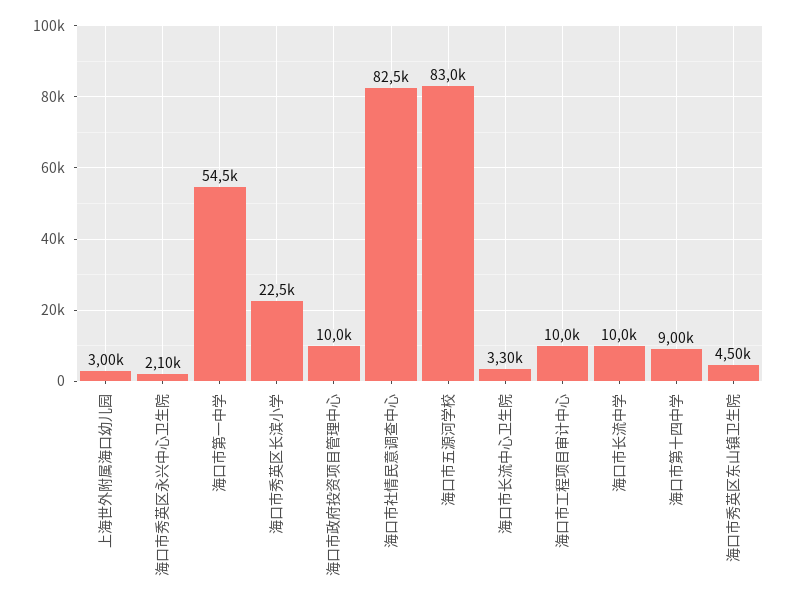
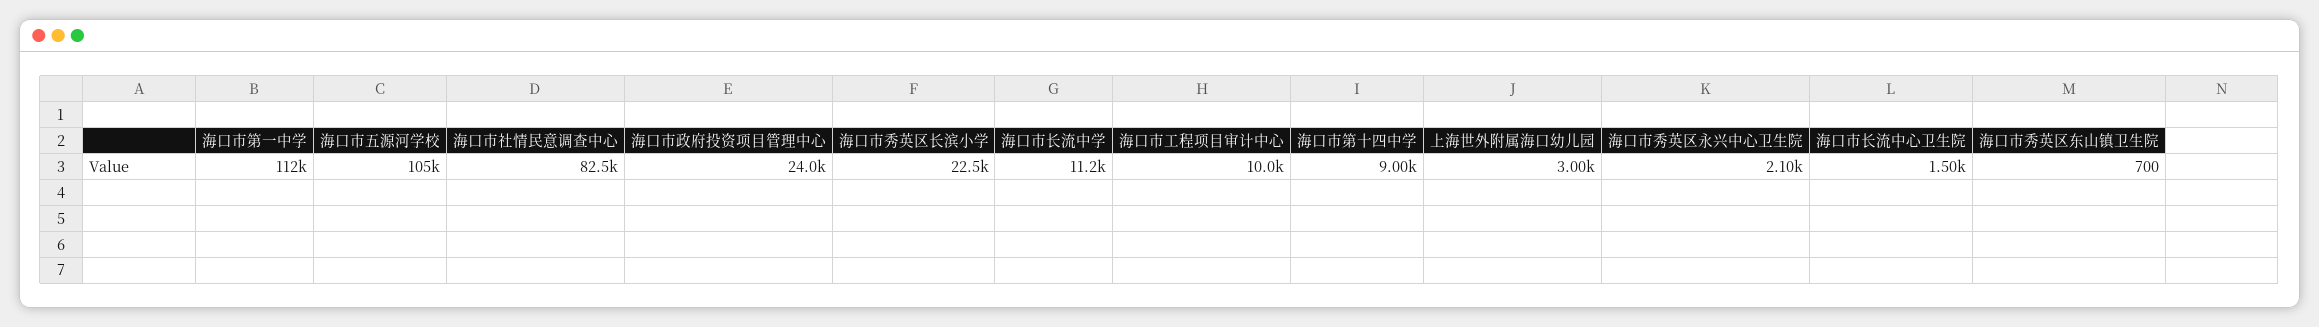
海口市第一中学: 54500 -> 112000
海口市政府投资项目管理中心: 10000 -> 24000
海口市五源河学校: 83000 -> 105000
海口市长流中心卫生院: 3300 -> 1500
海口市长流中学: 10000 -> 11200
海口市秀英区东山镇卫生院: 4500 -> 700

